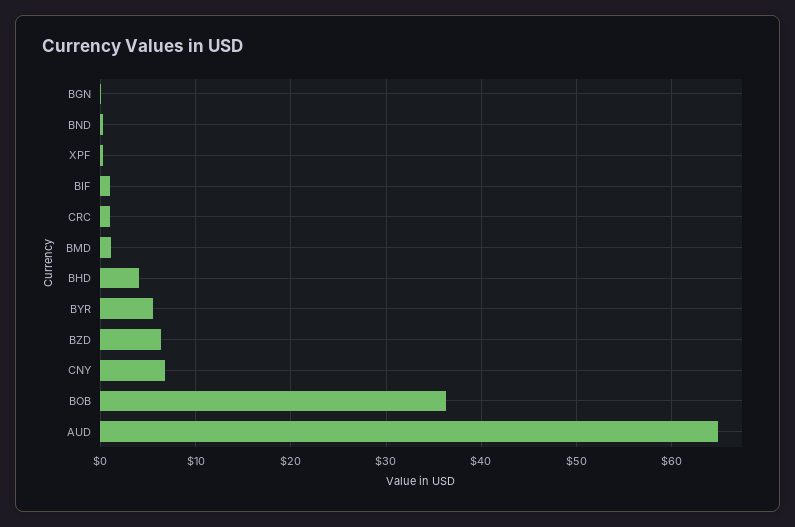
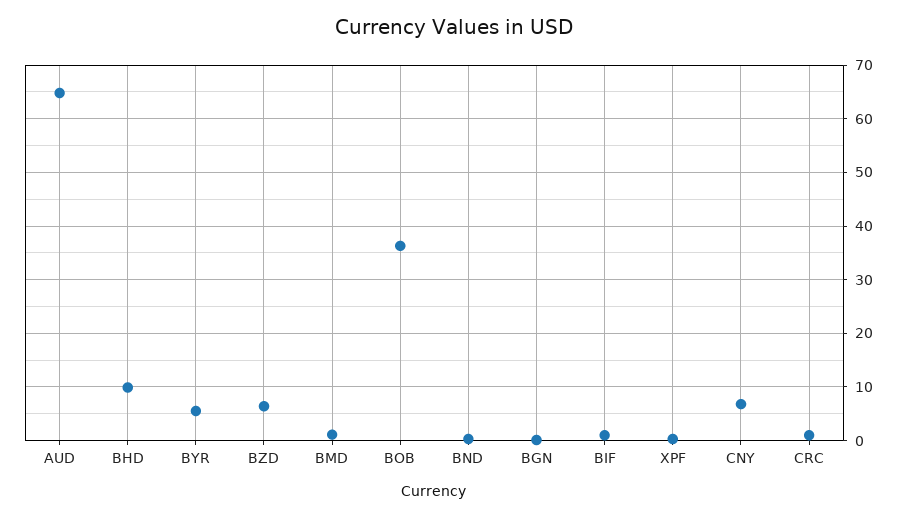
BHD: 4 -> 10

